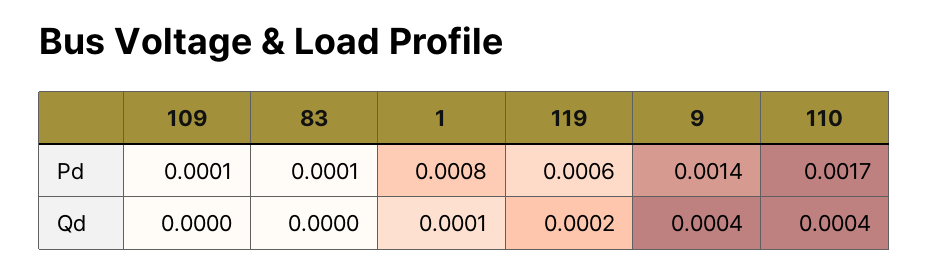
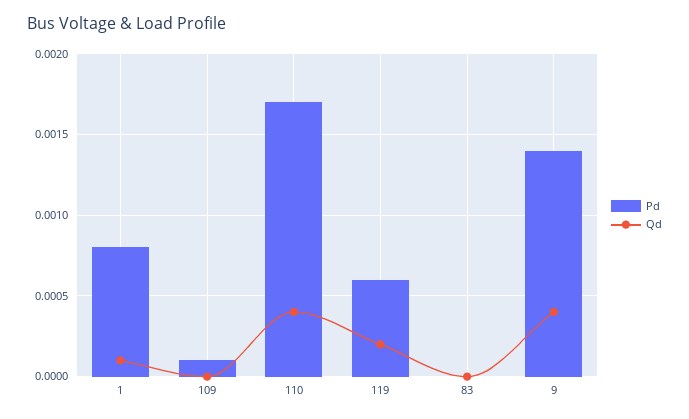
Pd, 83: 0.0001 -> 0

